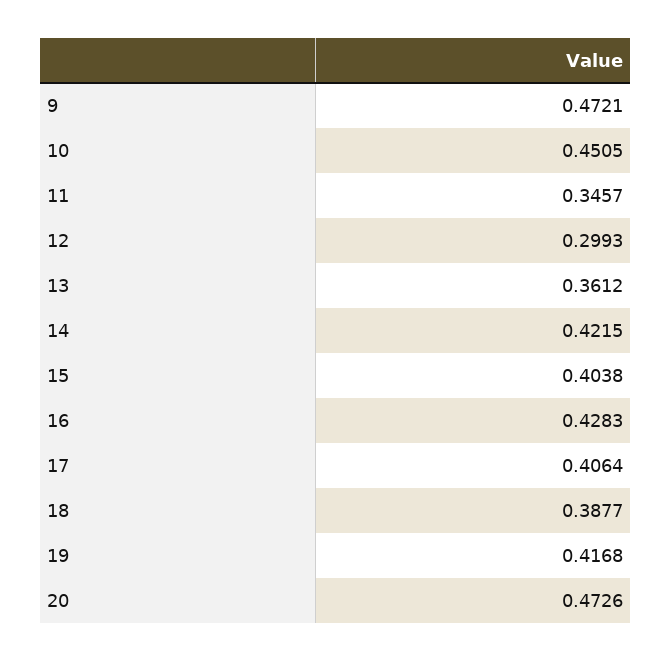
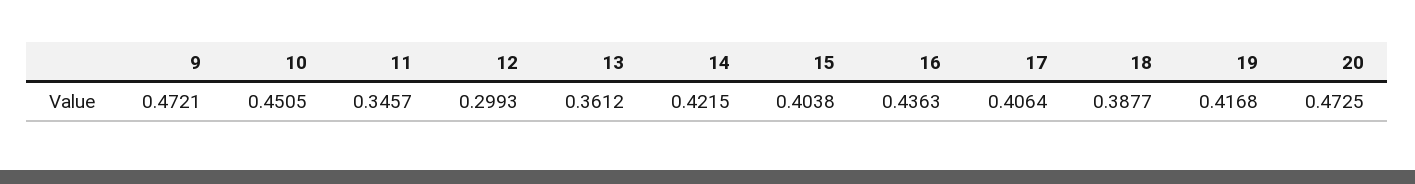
16: 0.4283 -> 0.4363
20: 0.4726 -> 0.4725

